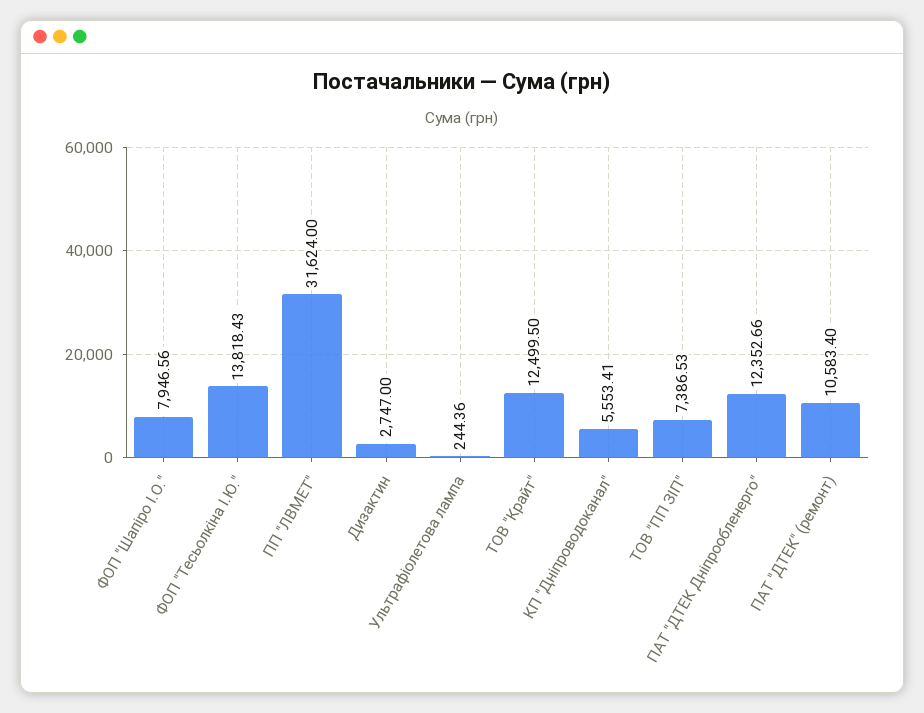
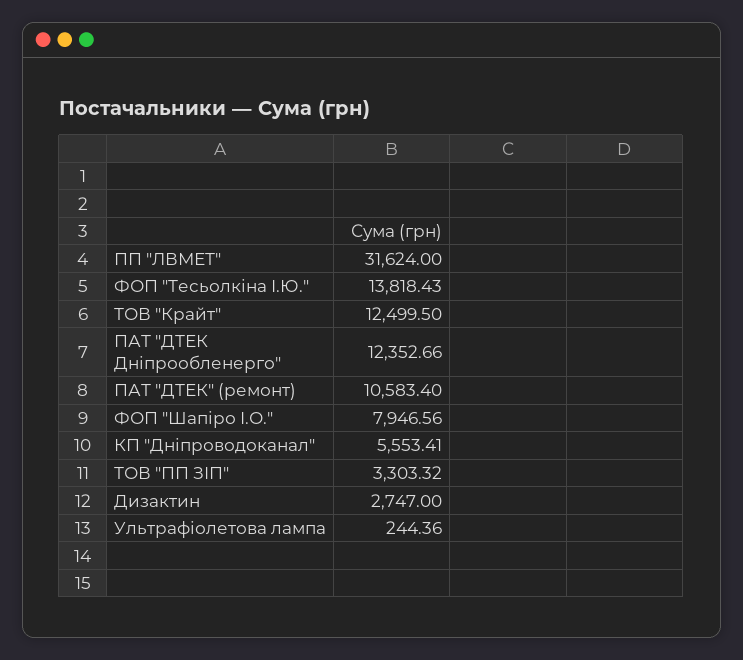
ТОВ "ПП ЗІП": 7386.53 -> 3303.32

